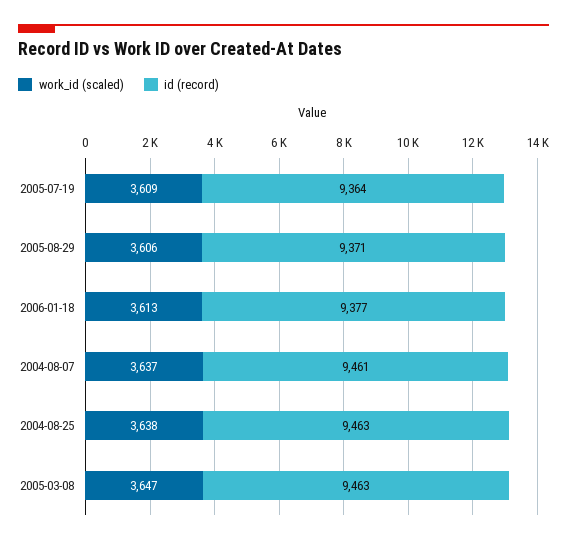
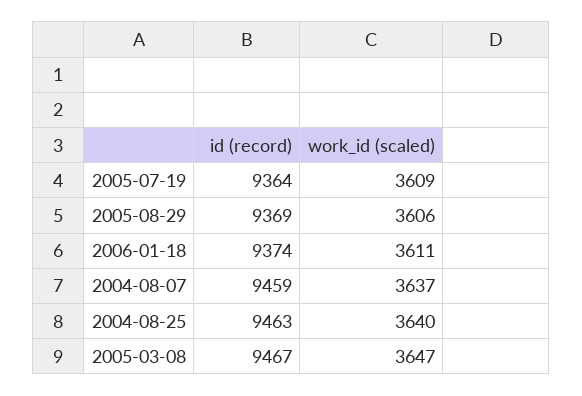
id (record), 2005-08-29: 9371 -> 9369
work_id (scaled), 2006-01-18: 3613 -> 3611
id (record), 2006-01-18: 9377 -> 9374
id (record), 2004-08-07: 9461 -> 9459
work_id (scaled), 2004-08-25: 3638 -> 3640
id (record), 2005-03-08: 9463 -> 9467

